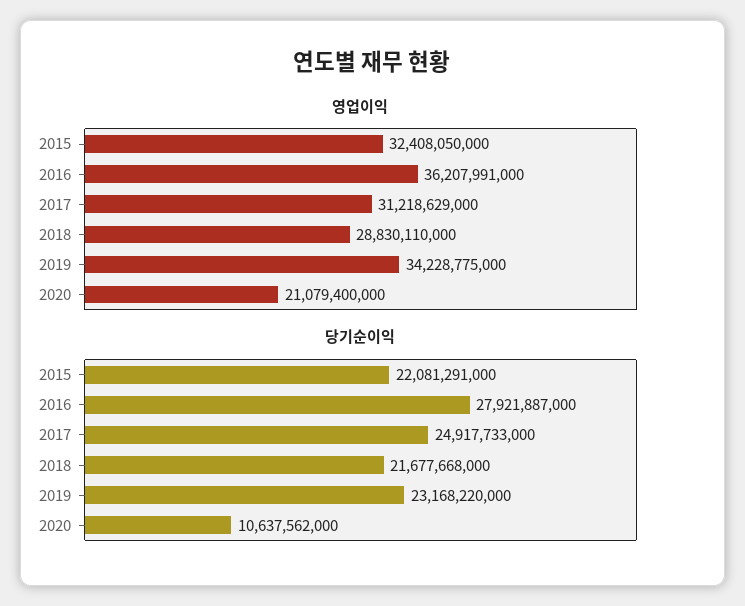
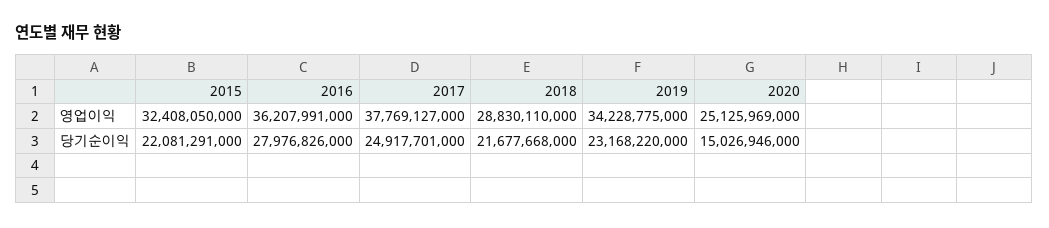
영업이익, 2017: 31218629000 -> 37769127000
영업이익, 2020: 21079400000 -> 25125969000
당기순이익, 2016: 27921887000 -> 27976826000
당기순이익, 2017: 24917733000 -> 24917701000
당기순이익, 2020: 10637562000 -> 15026946000

